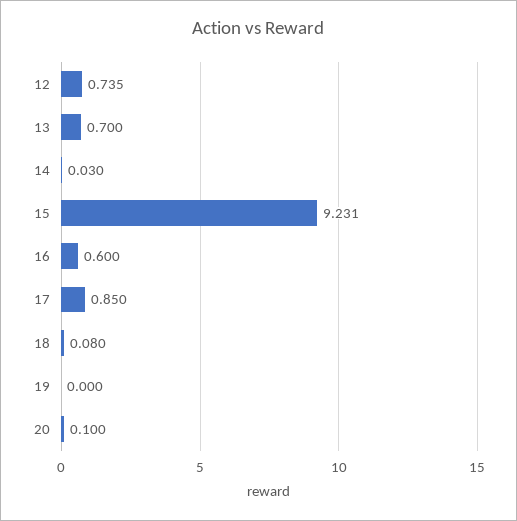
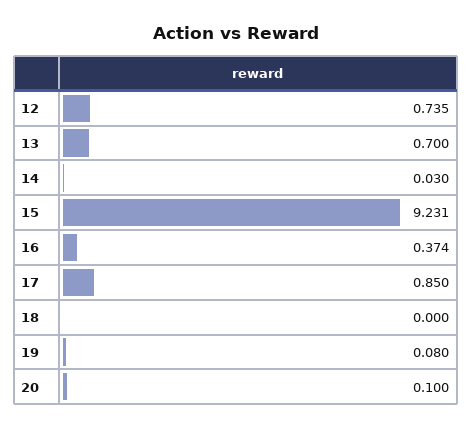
16: 0.6 -> 0.374
18: 0.08 -> 0
19: 0 -> 0.08

